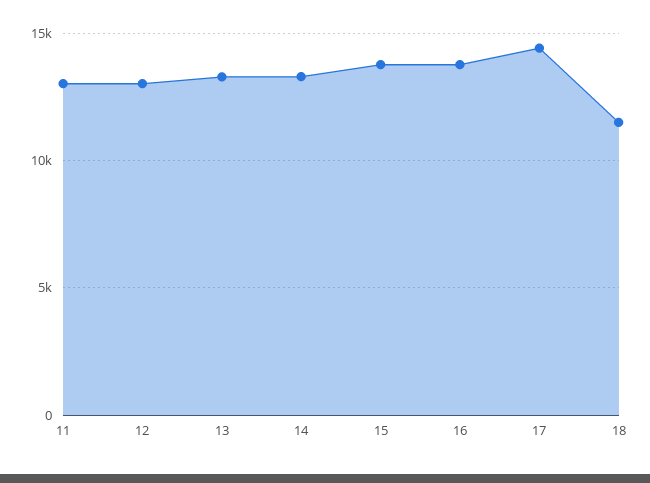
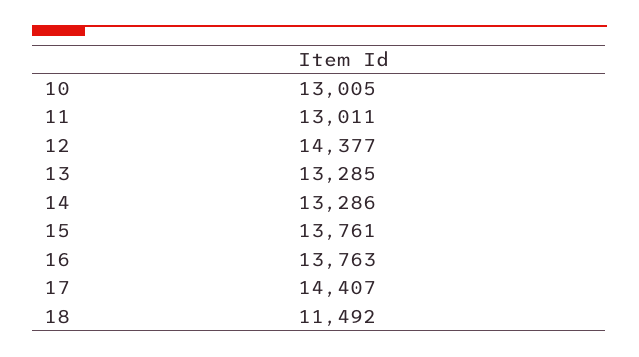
12: 13000 -> 14377
10: none -> 13005

